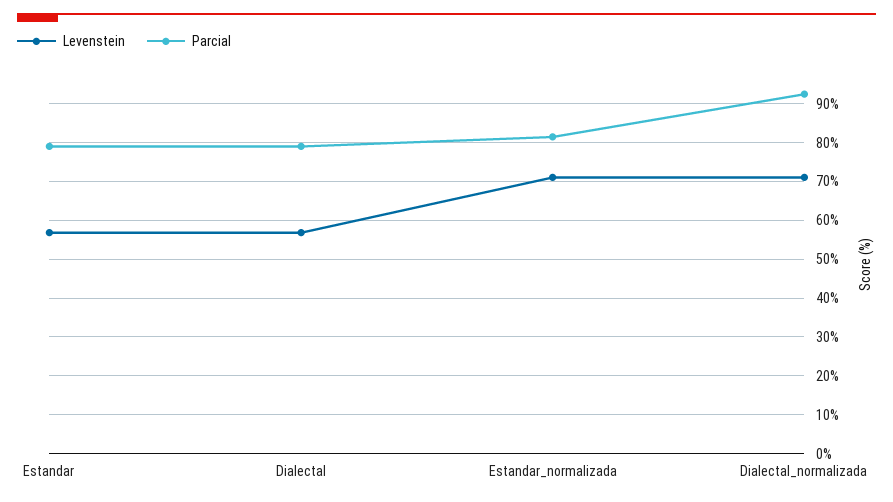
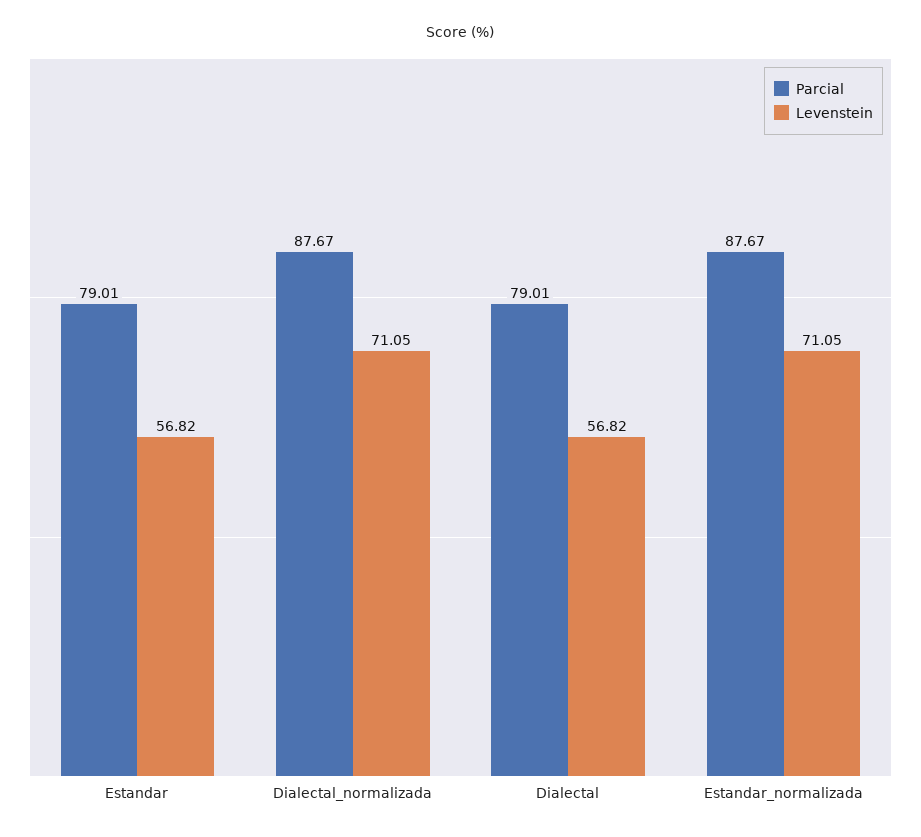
Parcial, Estandar_normalizada: 82 -> 87.67
Parcial, Dialectal_normalizada: 92 -> 87.67

